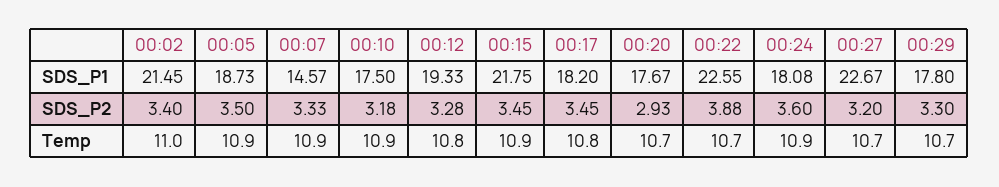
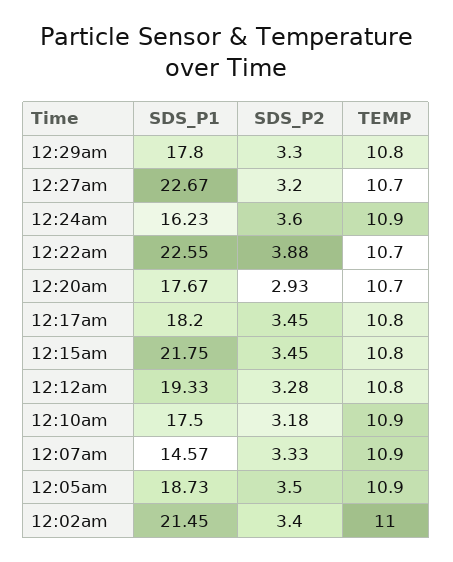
00:24, SDS_P1: 18.08 -> 16.23
00:15, Temp: 10.9 -> 10.8
00:29, Temp: 10.7 -> 10.8

